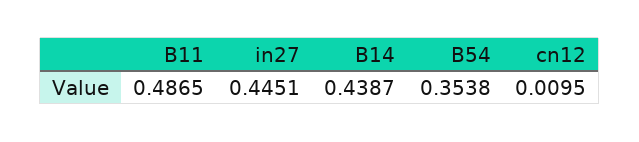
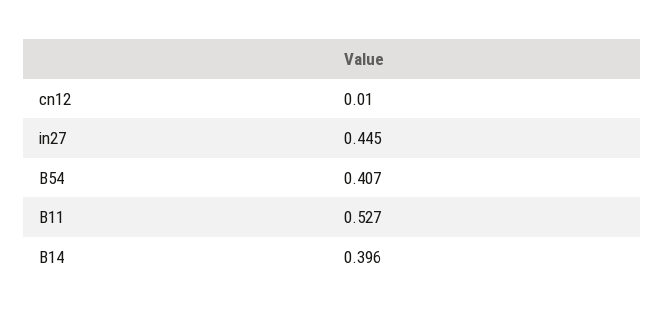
B11: 0.4865 -> 0.527
B14: 0.4387 -> 0.396
B54: 0.3538 -> 0.407

